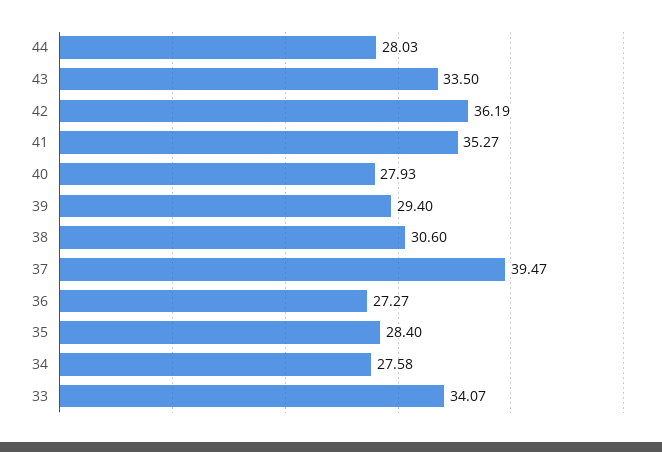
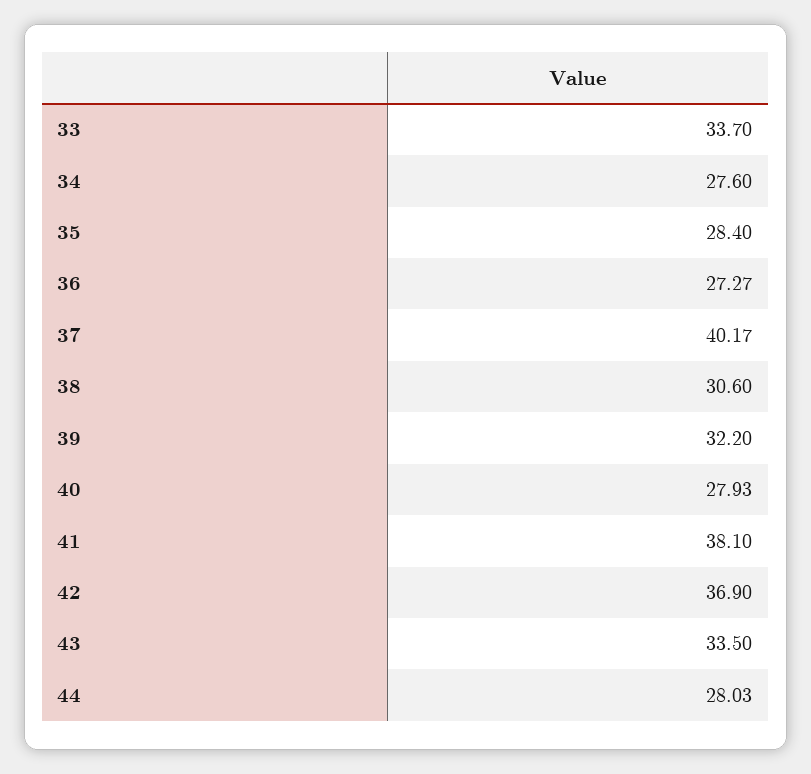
42: 36.19 -> 36.9
41: 35.27 -> 38.1
39: 29.4 -> 32.2
37: 39.47 -> 40.17
34: 27.58 -> 27.6
33: 34.07 -> 33.7

